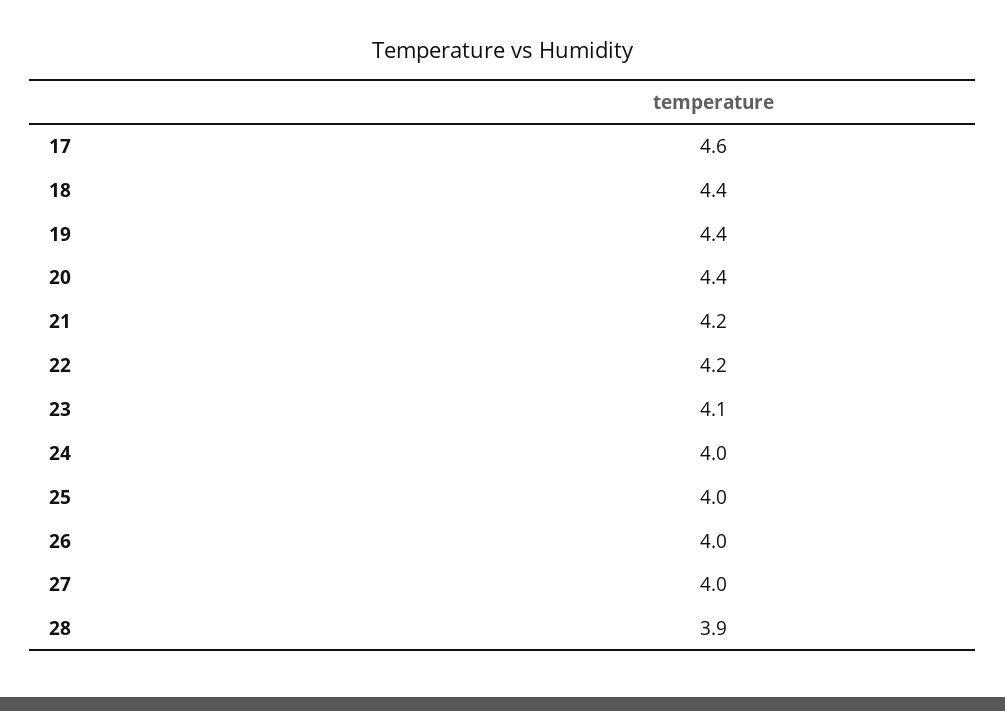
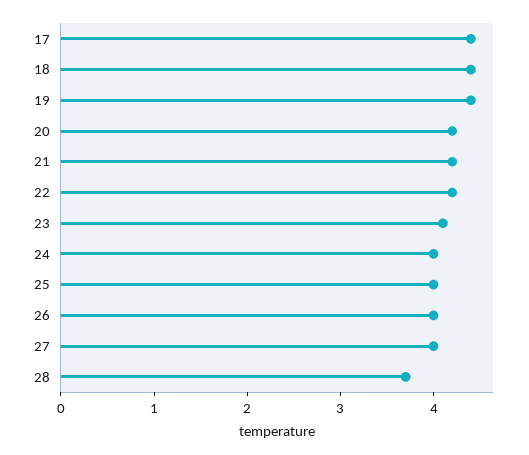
17: 4.6 -> 4.4
20: 4.4 -> 4.2
28: 3.9 -> 3.7

